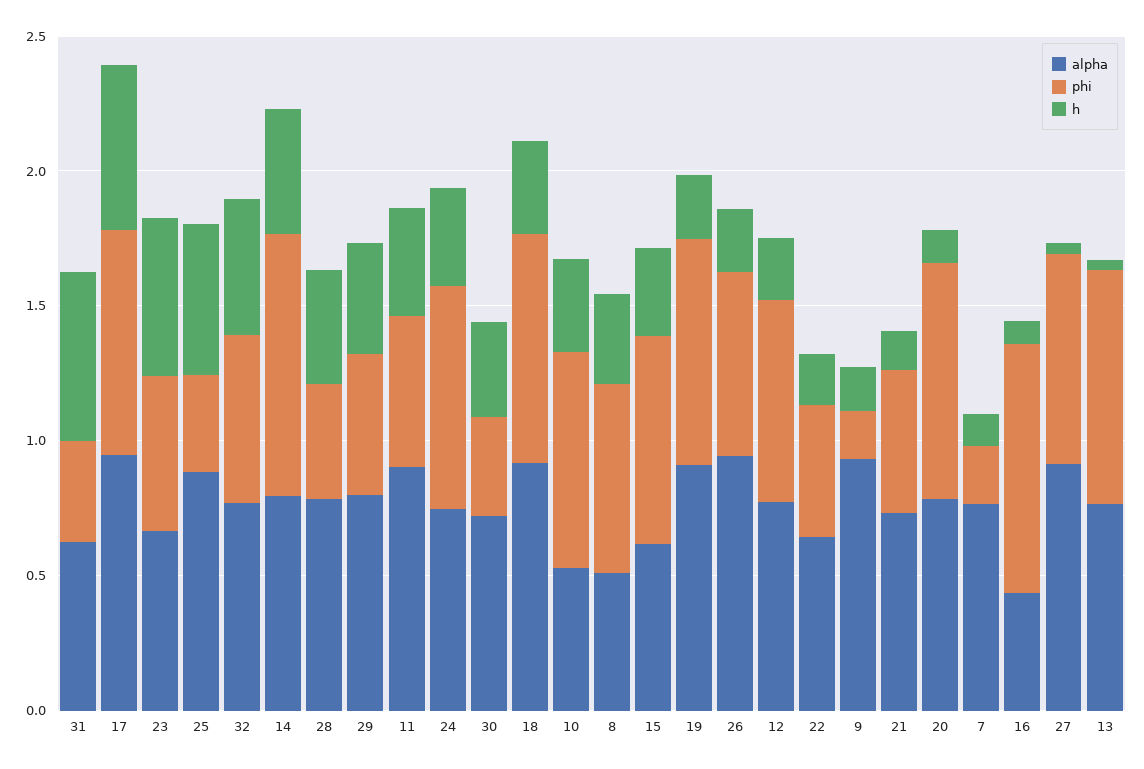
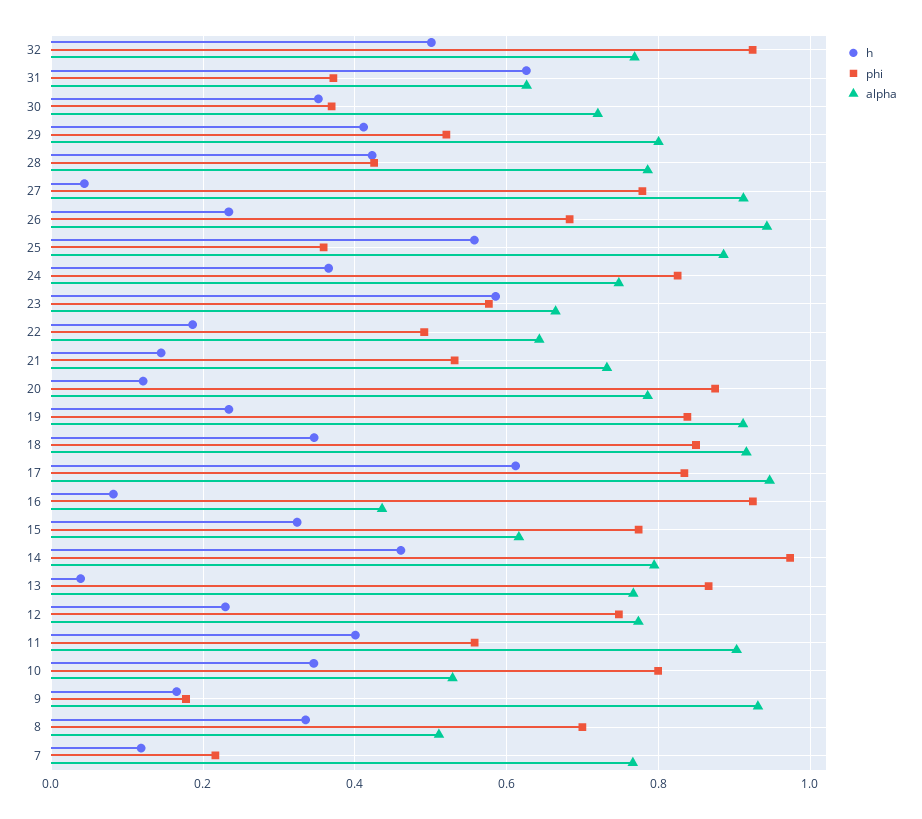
phi, 32: 0.6 -> 0.92

